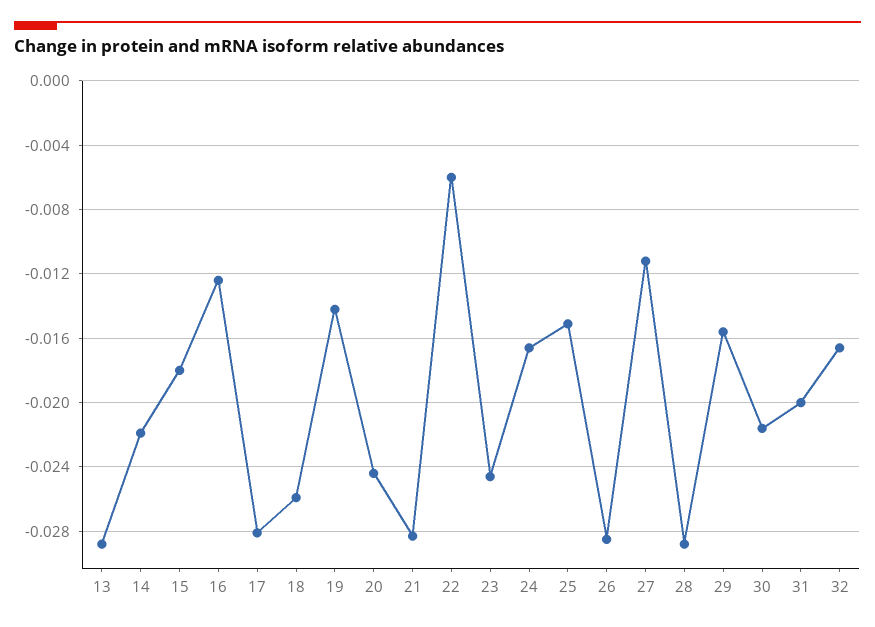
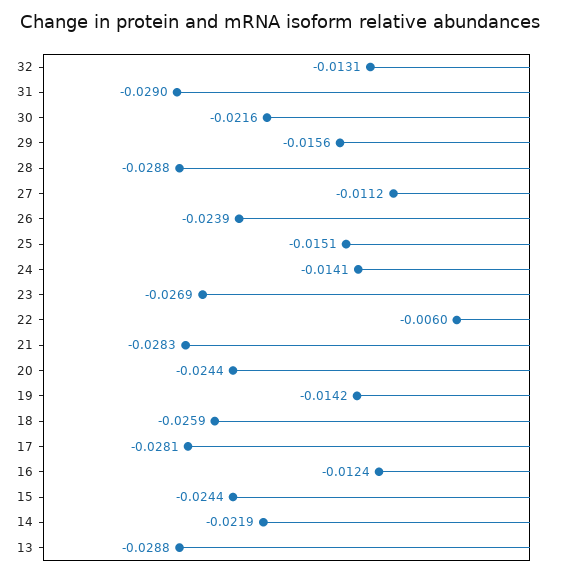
15: -0.018 -> -0.0244
23: -0.0245 -> -0.0269
24: -0.0165 -> -0.0141
26: -0.0285 -> -0.0239
31: -0.02 -> -0.029
32: -0.0165 -> -0.0131

